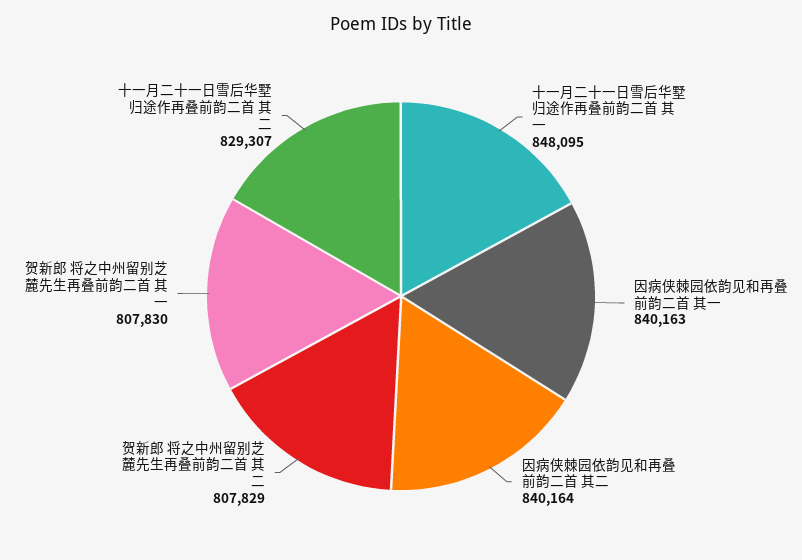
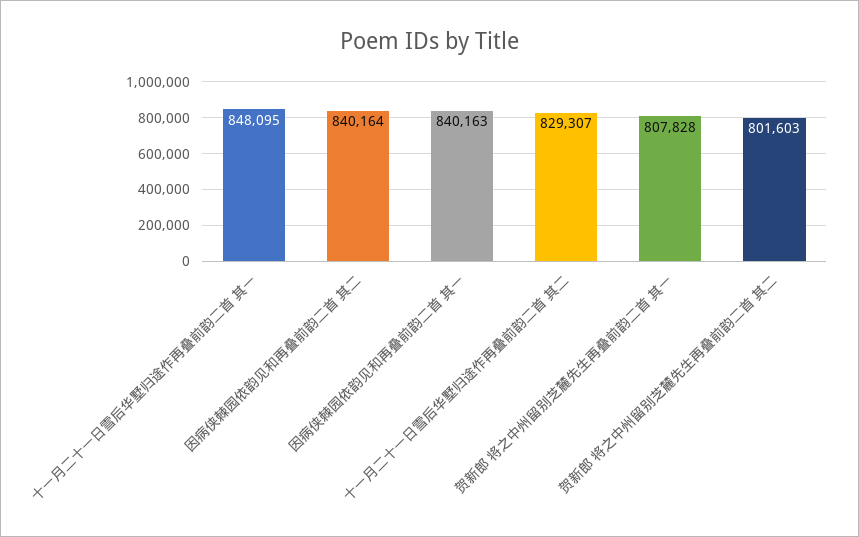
贺新郎 将之中州留别芝麓先生再叠前韵二首 其二: 807829 -> 801603
贺新郎 将之中州留别芝麓先生再叠前韵二首 其一: 807830 -> 807828

